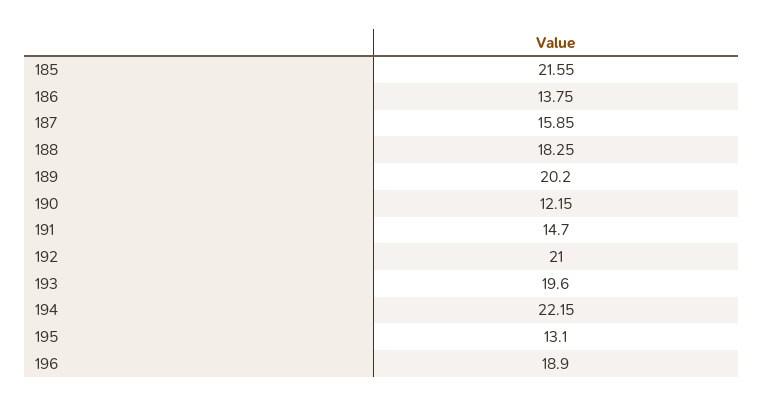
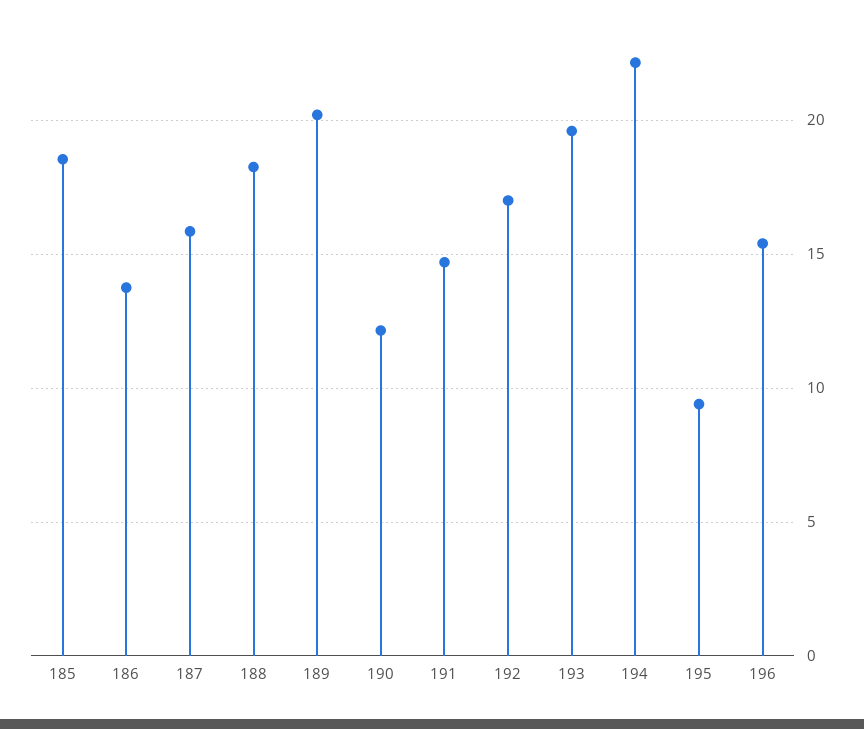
185: 21.55 -> 18.5
192: 21 -> 17
195: 13.1 -> 9.5
196: 18.9 -> 15.5

